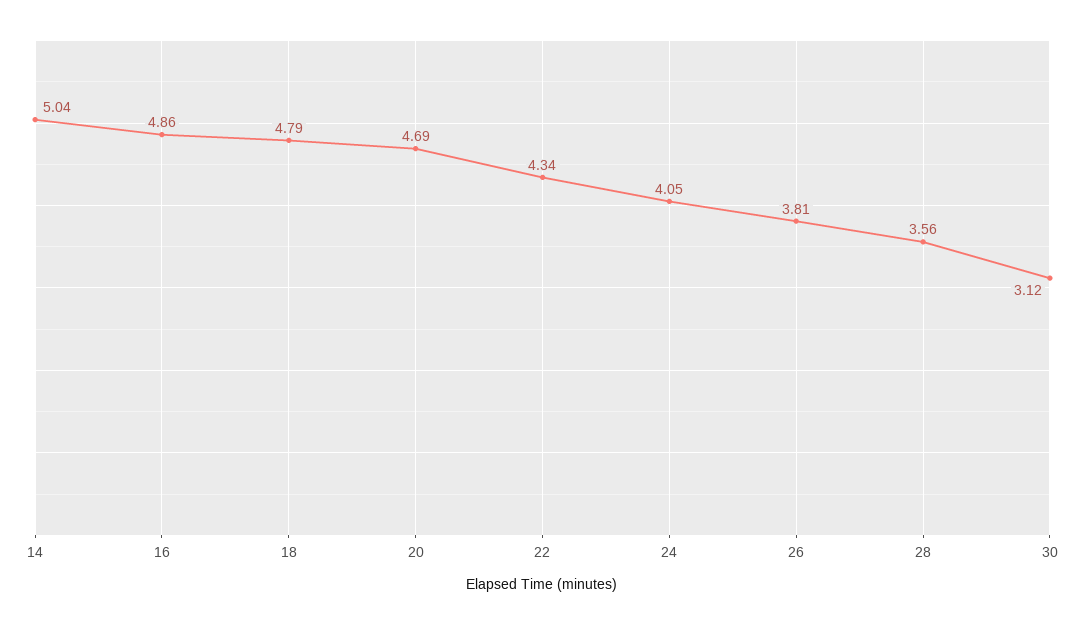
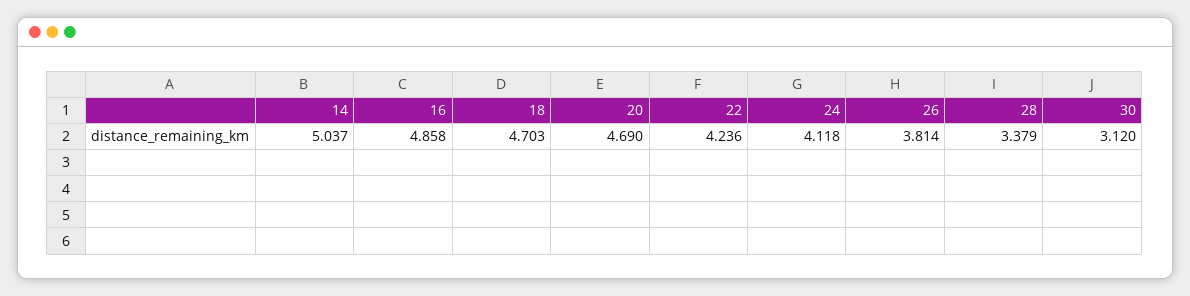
18: 4.79 -> 4.703
22: 4.34 -> 4.236
24: 4.05 -> 4.118
28: 3.56 -> 3.379

